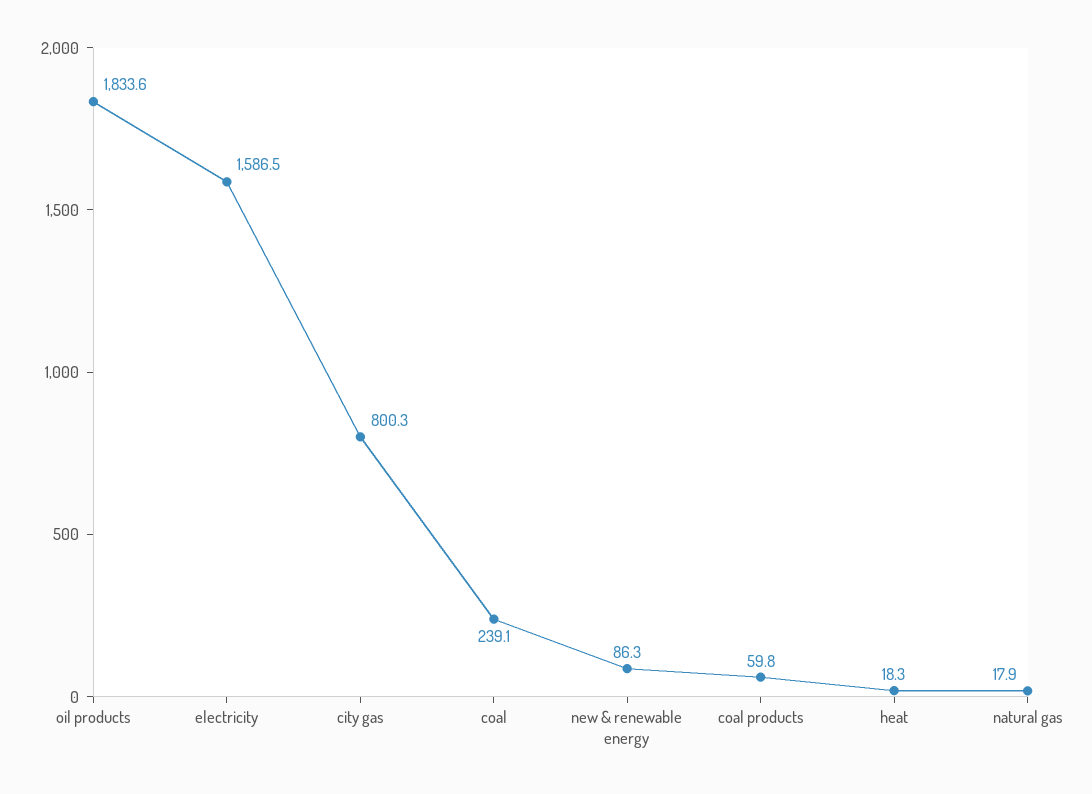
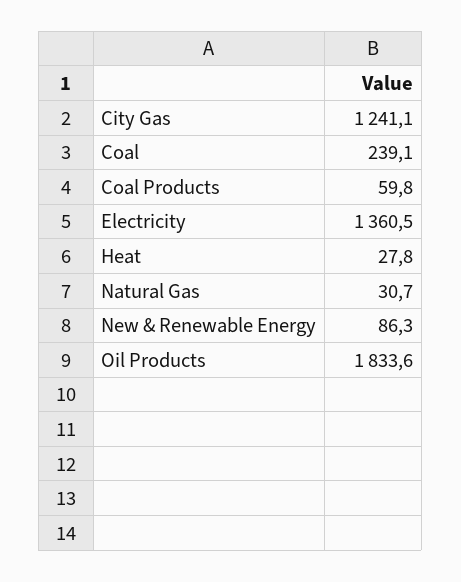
electricity: 1586.5 -> 1360.5
city gas: 800.3 -> 1241.1
heat: 18.3 -> 27.8
natural gas: 17.9 -> 30.7

